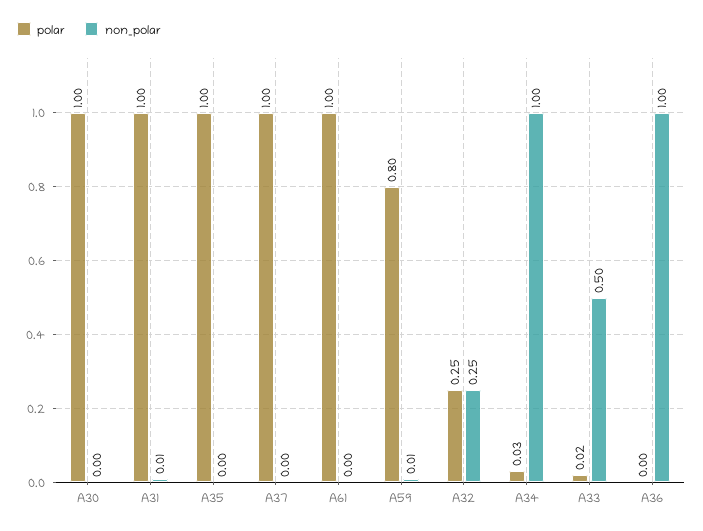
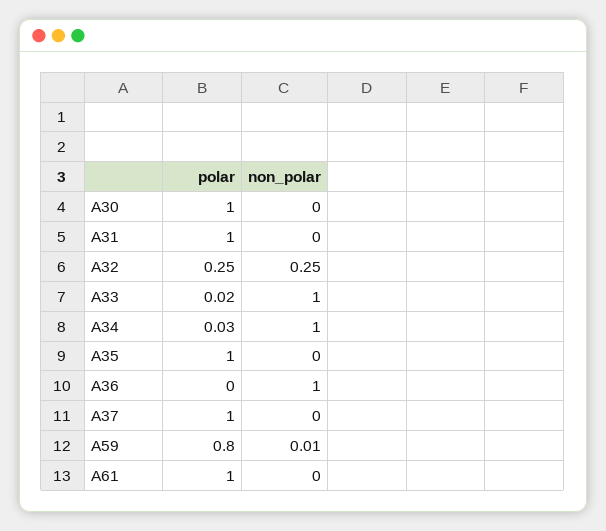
non_polar, A31: 0.01 -> 0
non_polar, A33: 0.5 -> 1

